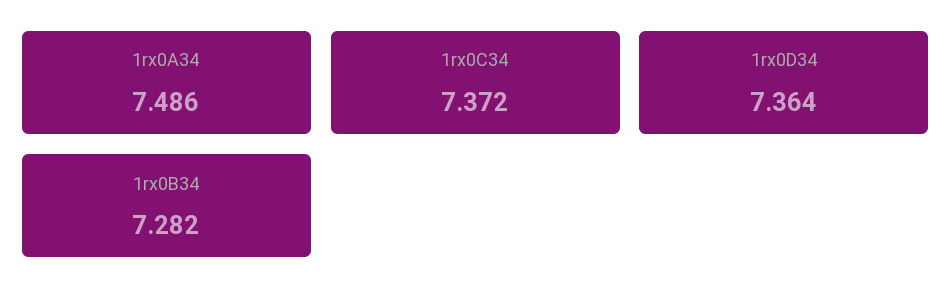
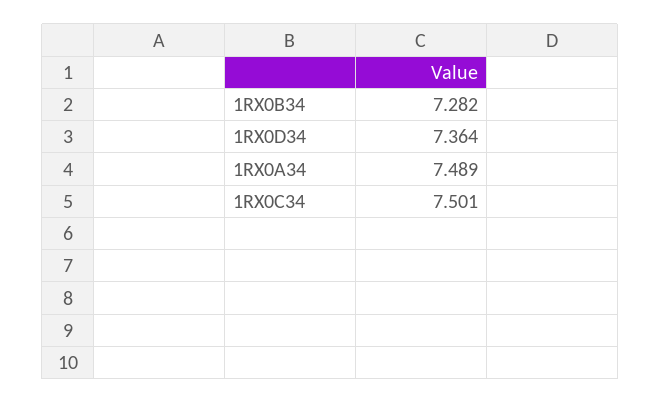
1rx0A34: 7.486 -> 7.489
1rx0C34: 7.372 -> 7.501

